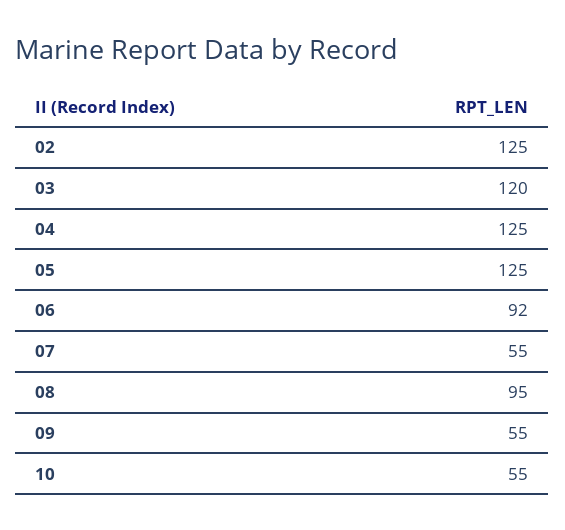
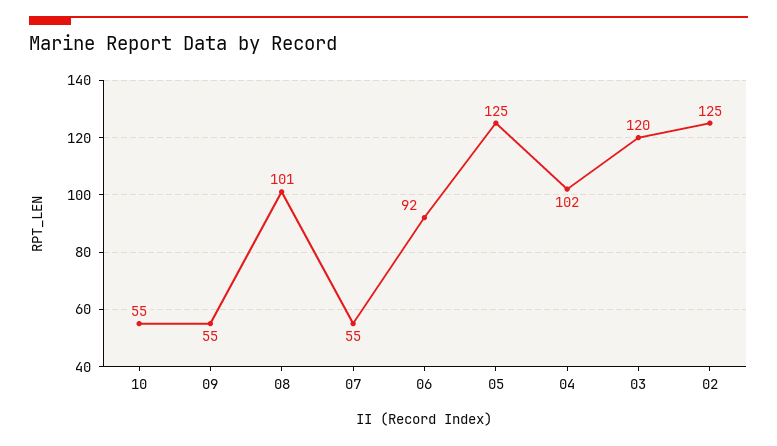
04: 125 -> 102
08: 95 -> 101

